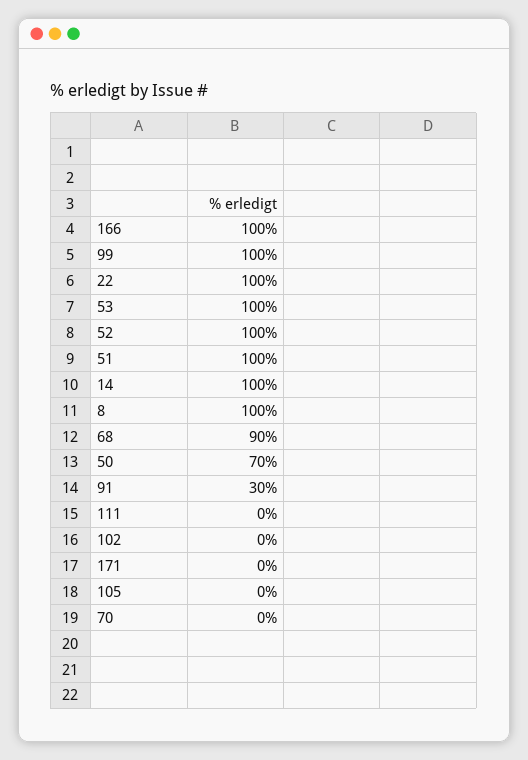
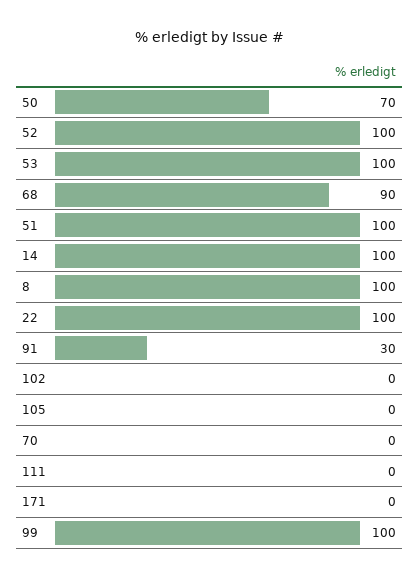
166: 100 -> none

